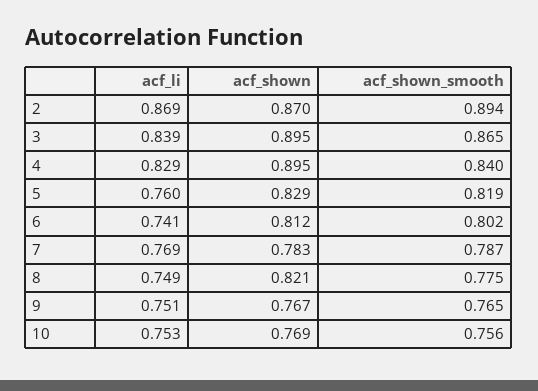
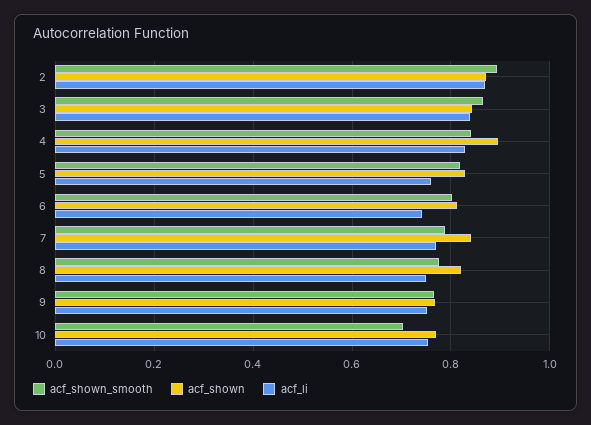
acf_shown, 3: 0.895 -> 0.84
acf_shown, 7: 0.783 -> 0.84
acf_shown_smooth, 10: 0.756 -> 0.7

